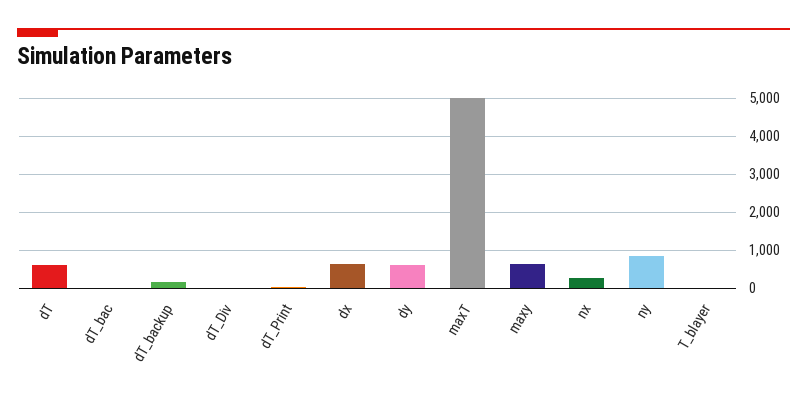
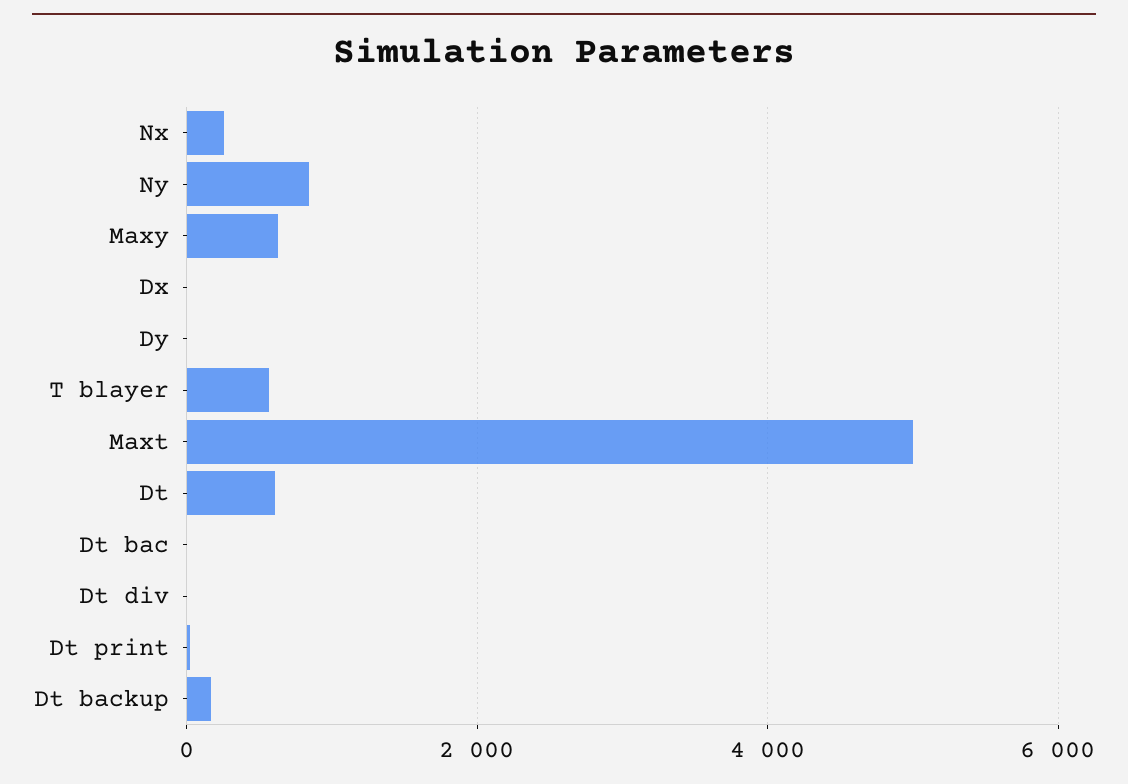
dx: 600 -> 0
dy: 600 -> 0
T_blayer: 0 -> 600

